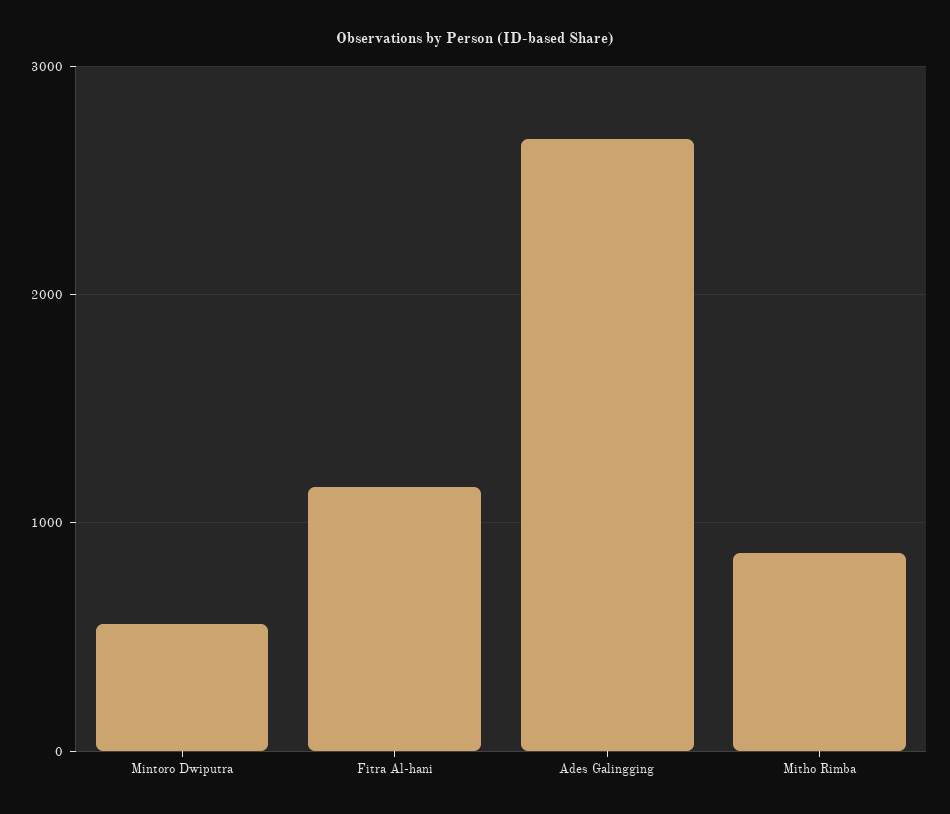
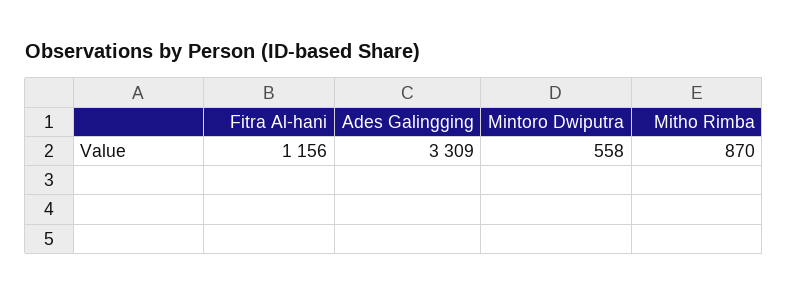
Ades Galingging: 2700 -> 3309

